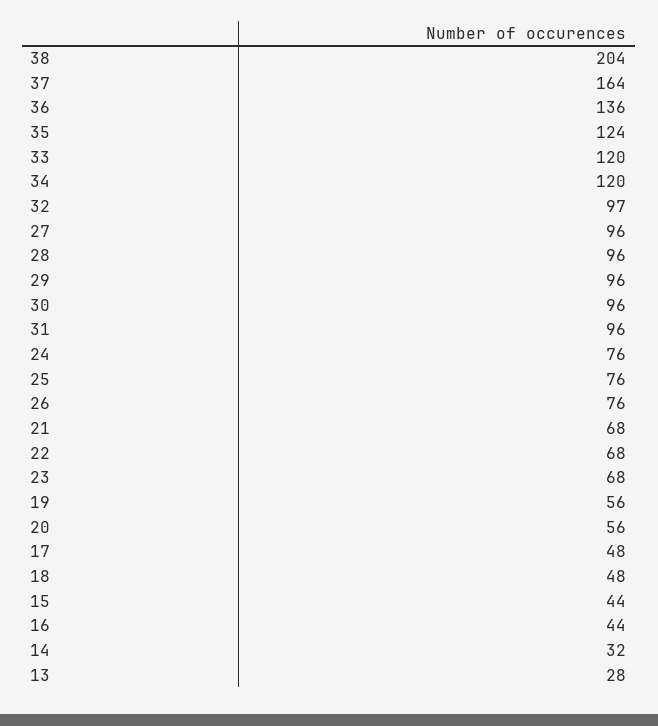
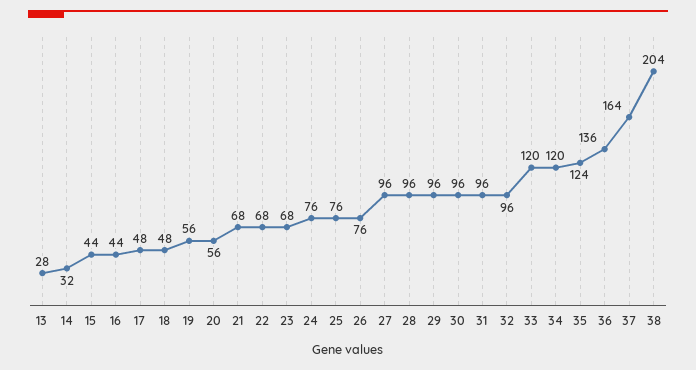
32: 97 -> 96

